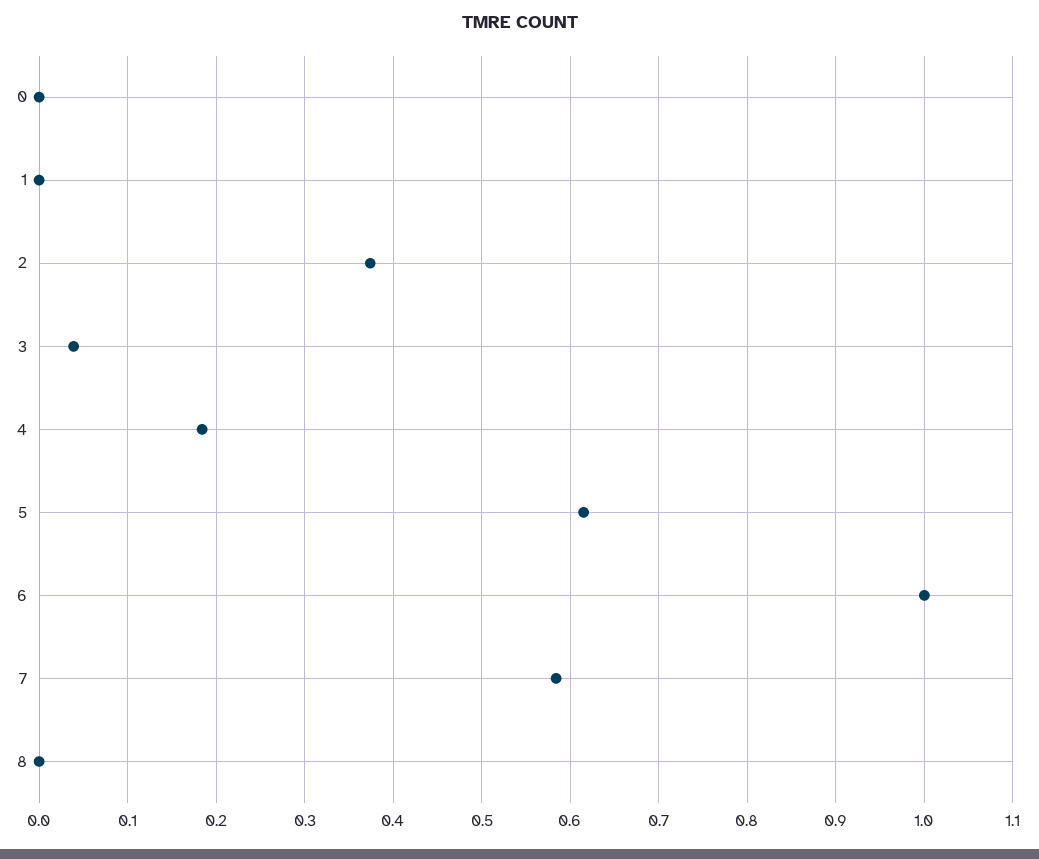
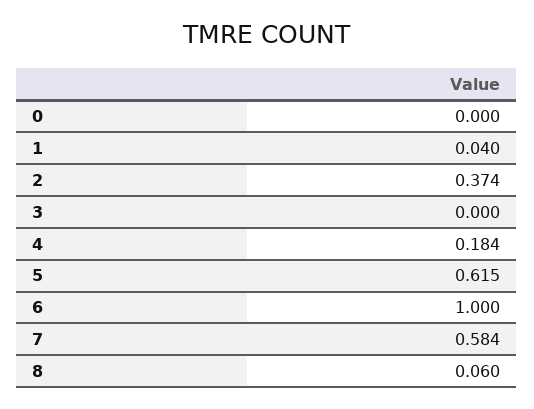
1: 0 -> 0.04
3: 0.04 -> 0
8: 0 -> 0.06

